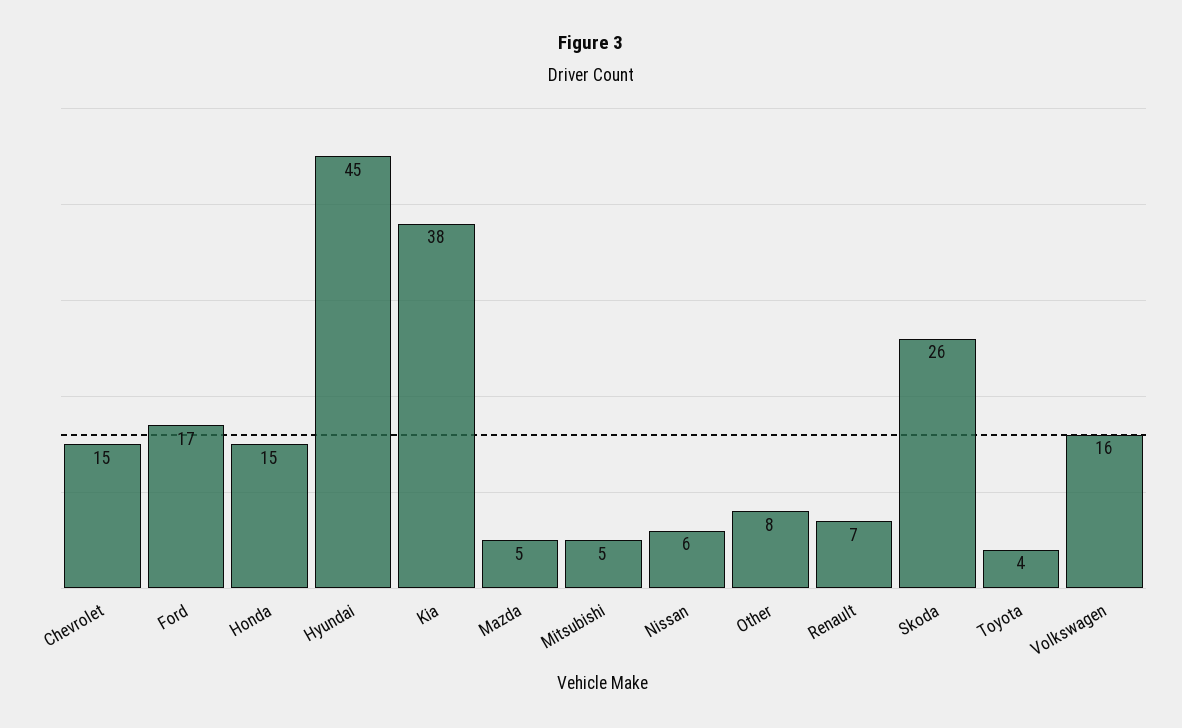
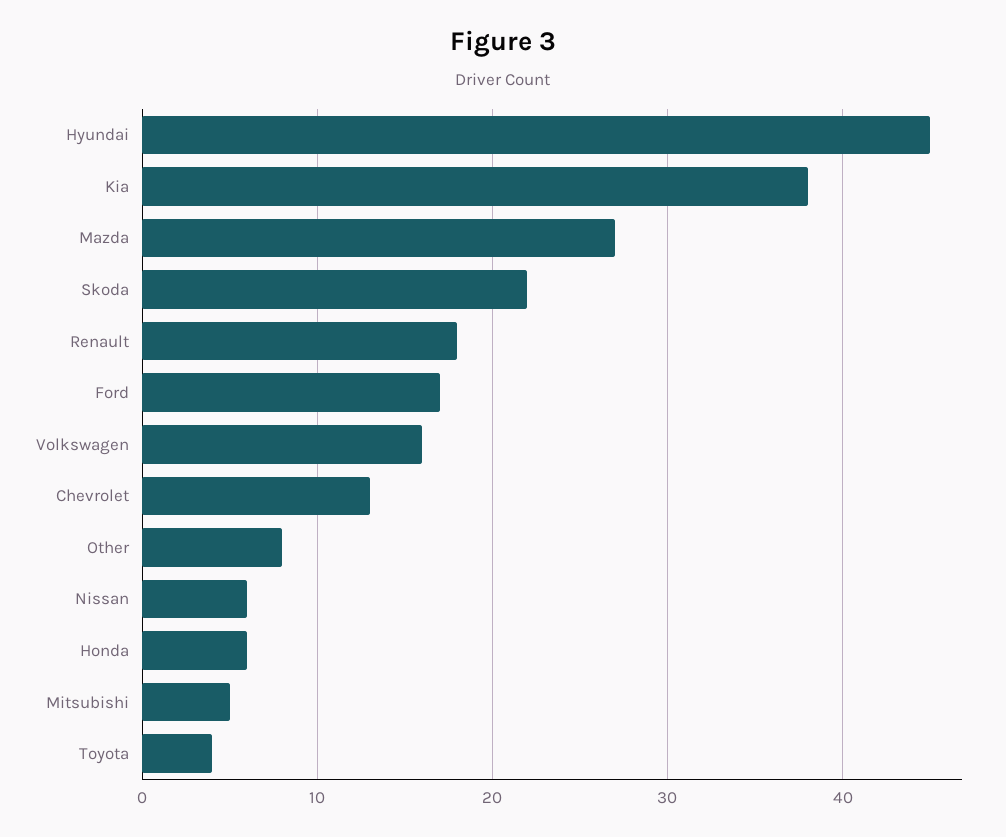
Chevrolet: 15 -> 13
Honda: 15 -> 6
Mazda: 5 -> 27
Renault: 7 -> 18
Skoda: 26 -> 22

